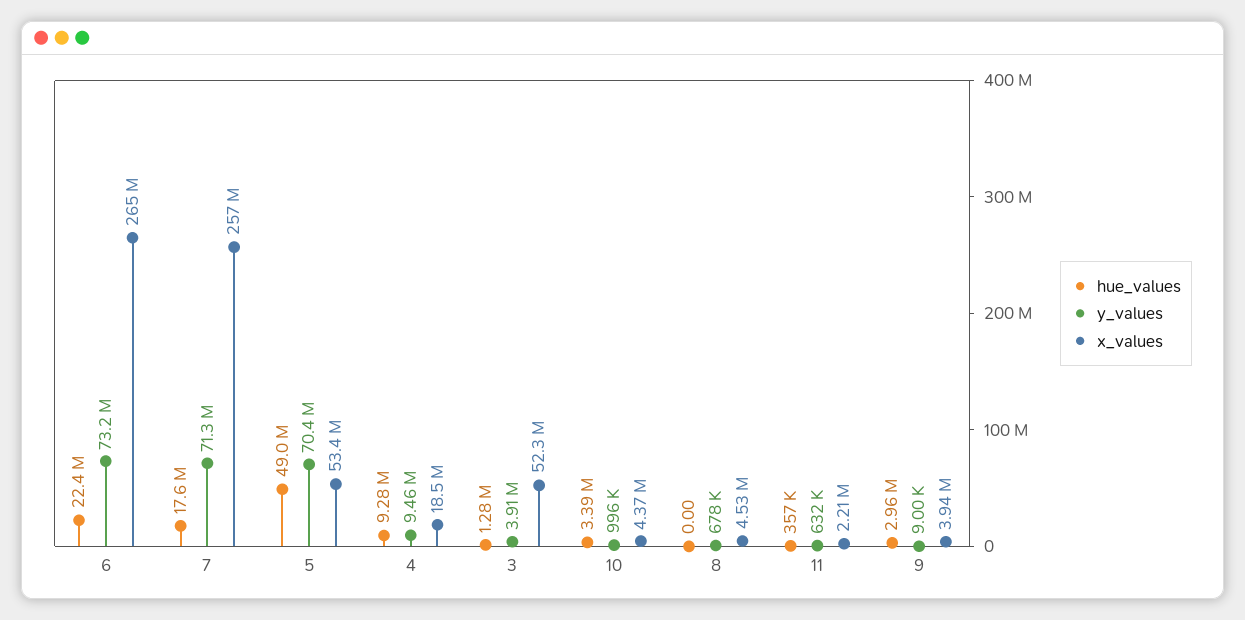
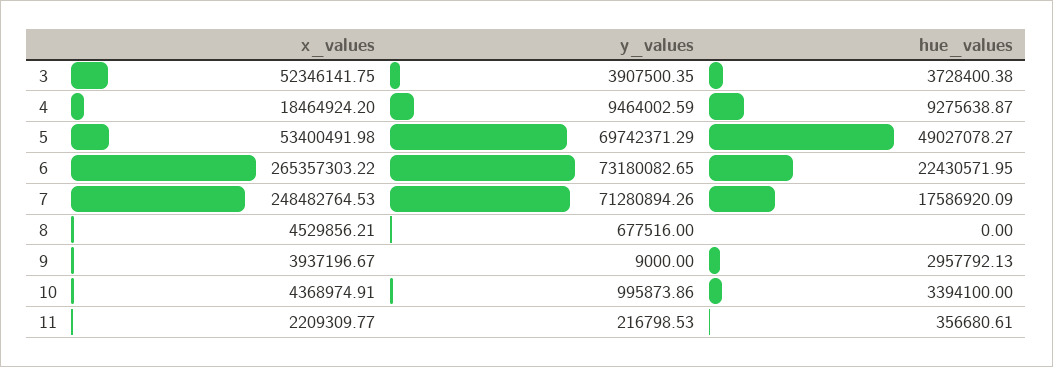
x_values, 7: 257000000 -> 248482764.53
y_values, 5: 70400000 -> 69742371.29
hue_values, 3: 1280000 -> 3728400.38
y_values, 11: 632000 -> 216798.53

